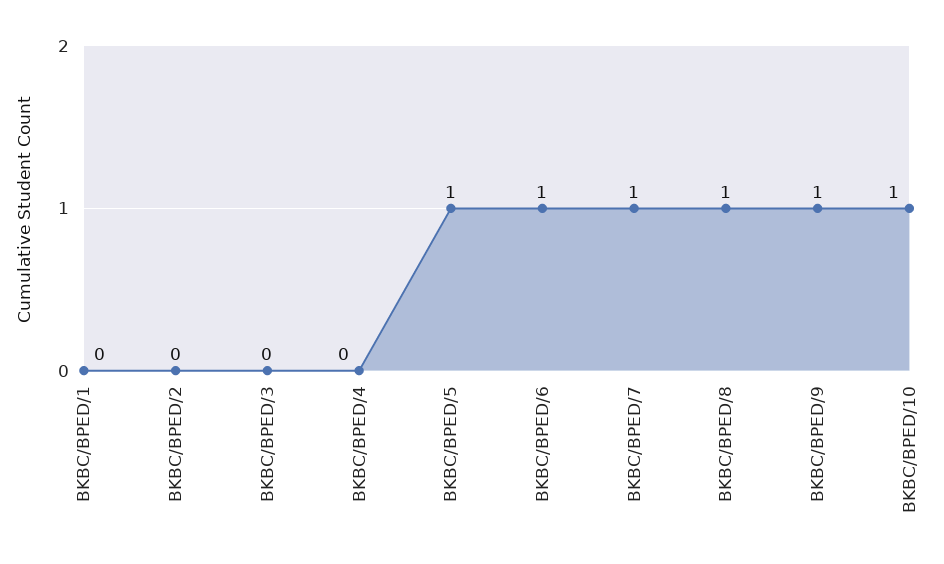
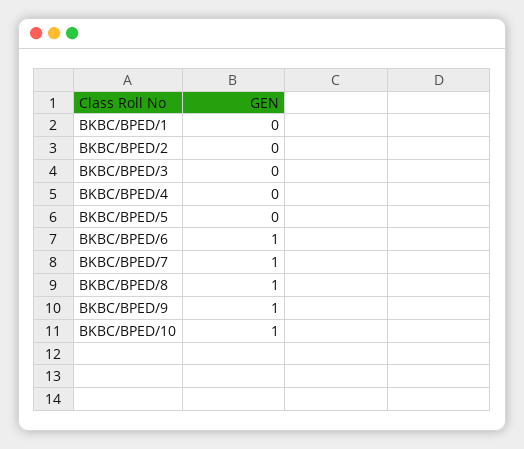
BKBC/BPED/5: 1 -> 0

